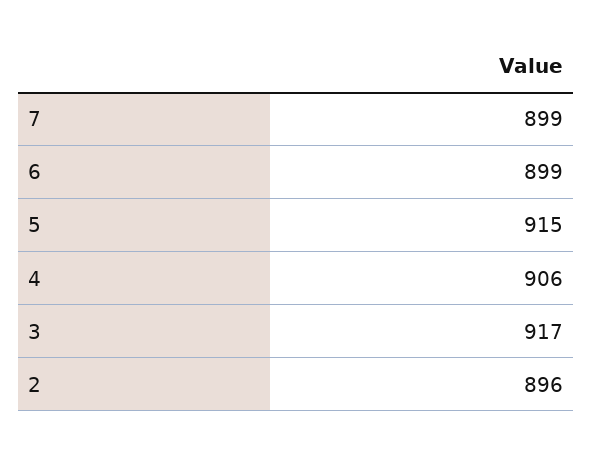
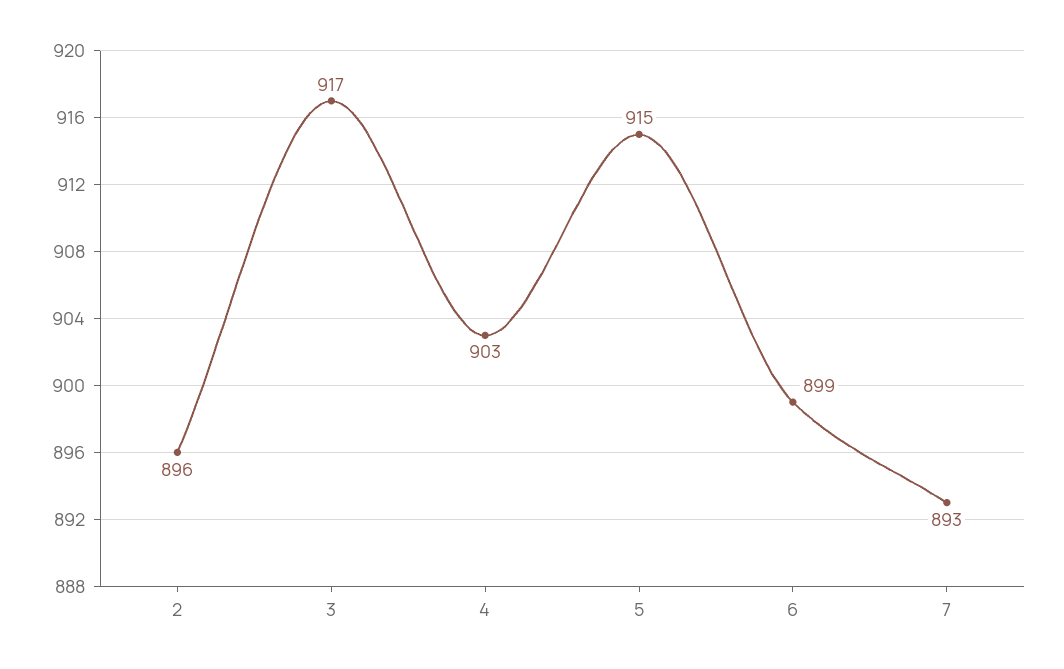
7: 899 -> 893
4: 906 -> 903

